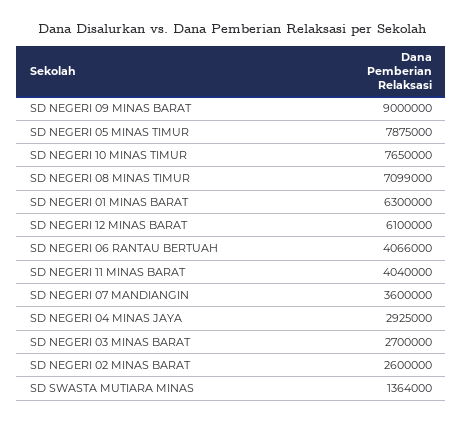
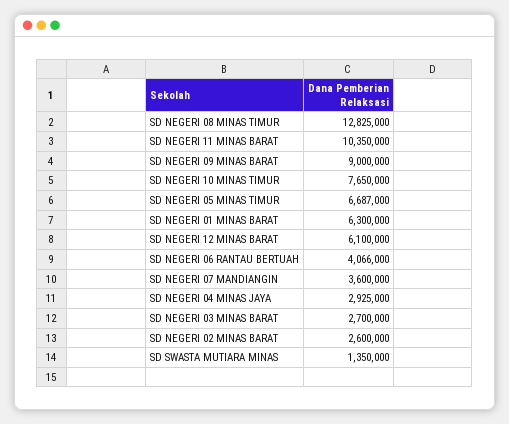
SD NEGERI 05 MINAS TIMUR: 7875000 -> 6687000
SD NEGERI 08 MINAS TIMUR: 7099000 -> 12825000
SD NEGERI 11 MINAS BARAT: 4040000 -> 10350000
SD SWASTA MUTIARA MINAS: 1364000 -> 1350000

